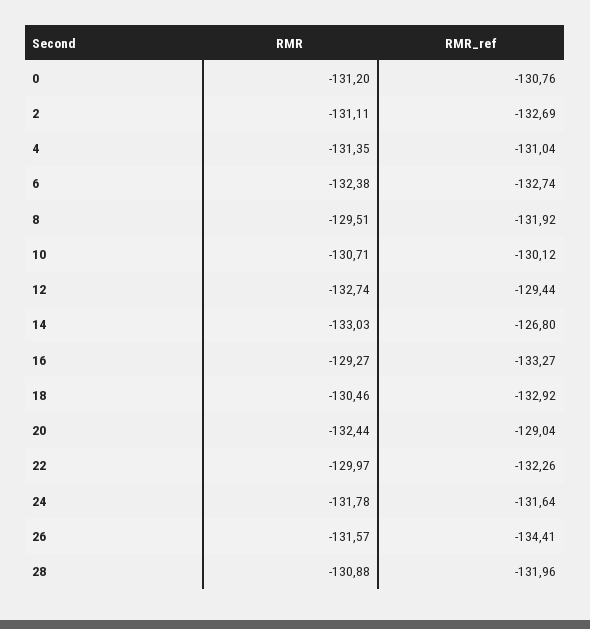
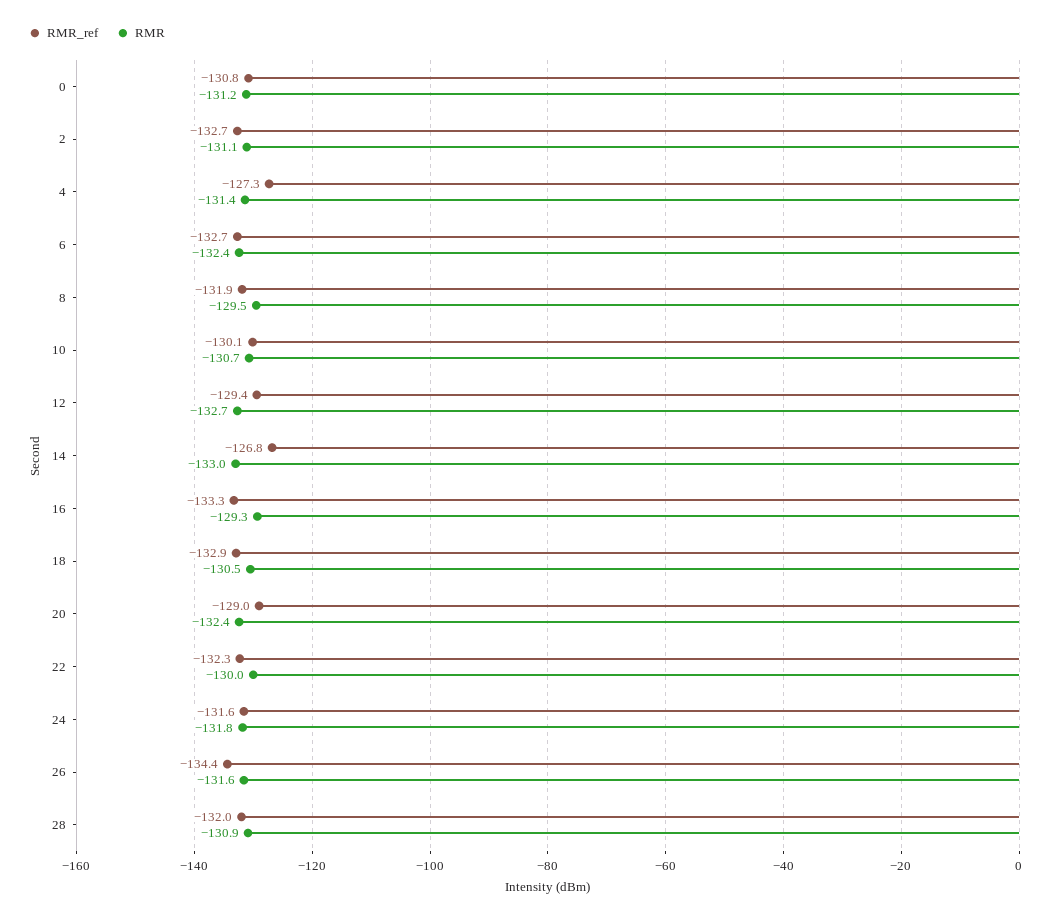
RMR_ref, 4: -131.04 -> -127.3

